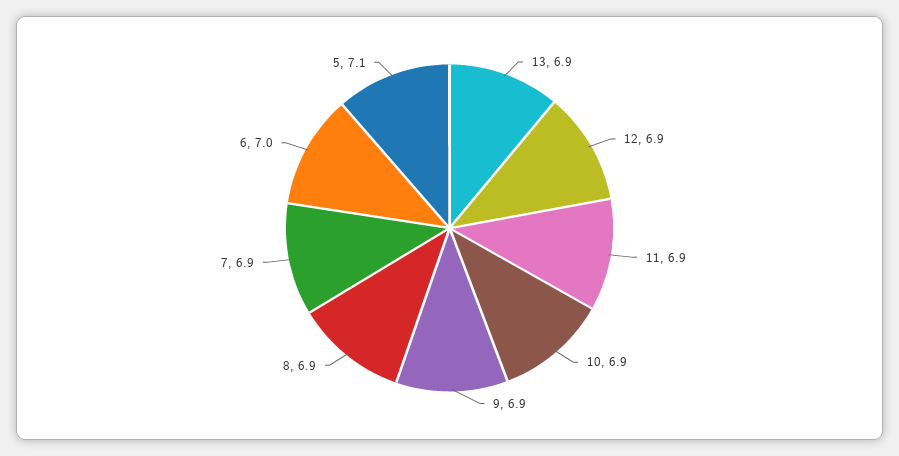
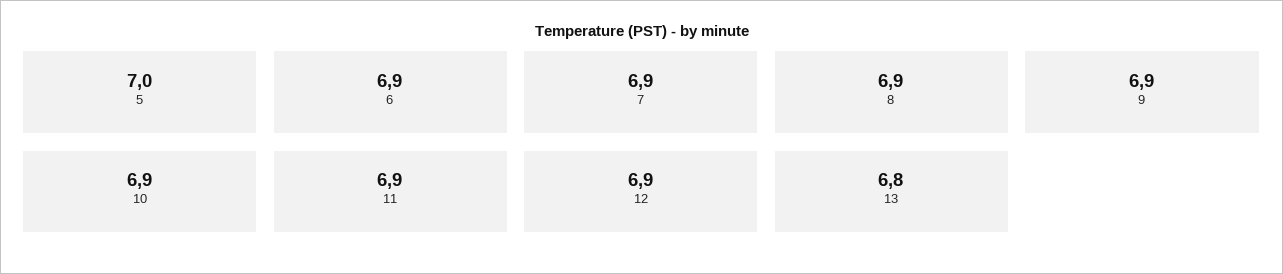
13: 6.9 -> 6.8
6: 7 -> 6.9
5: 7.1 -> 7

